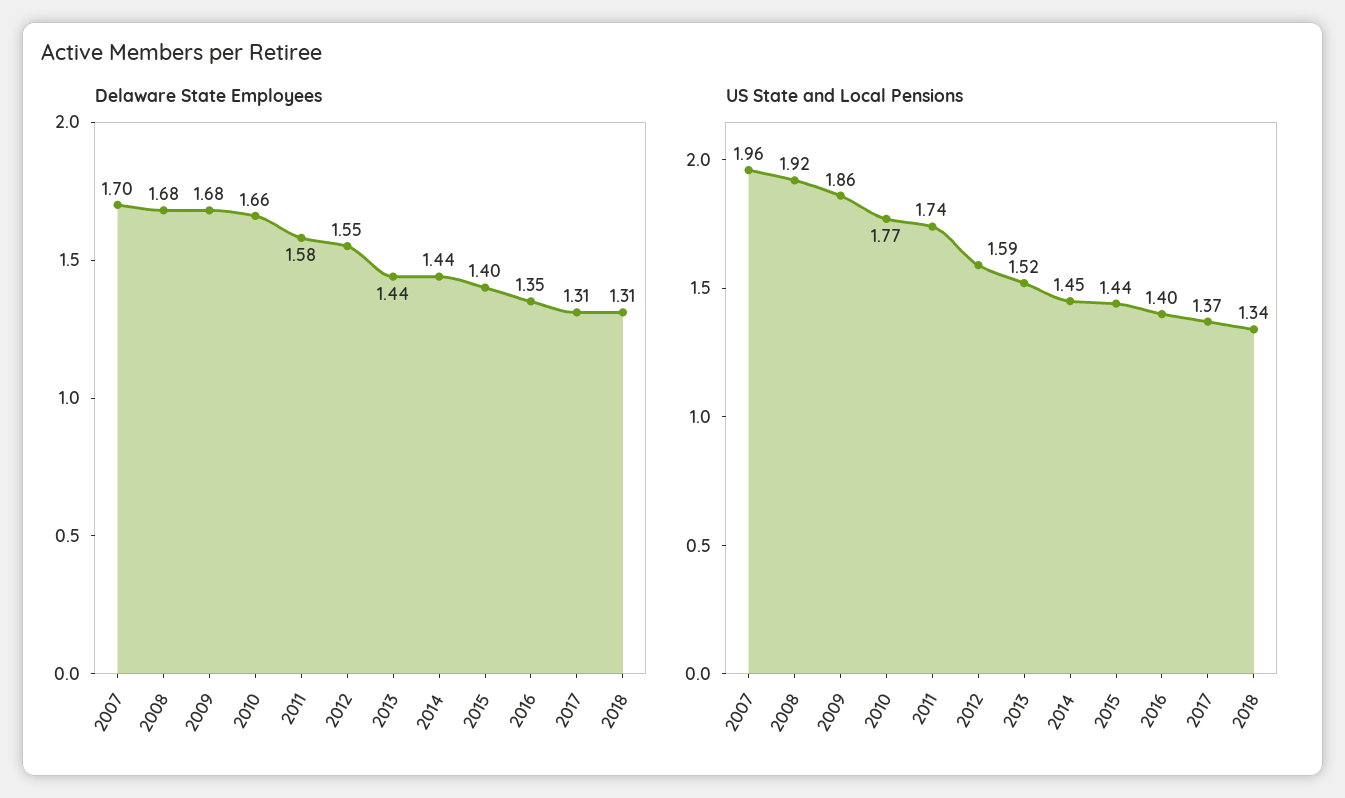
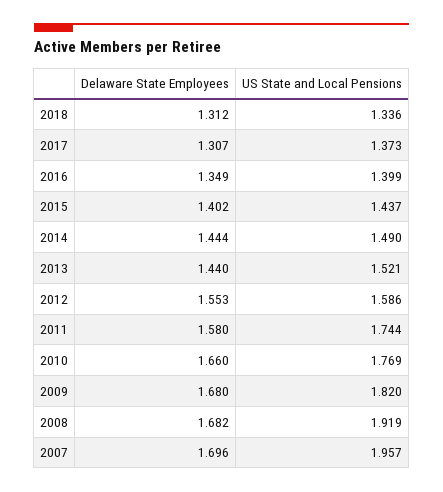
US State and Local Pensions, 2009: 1.86 -> 1.82
US State and Local Pensions, 2014: 1.45 -> 1.49

